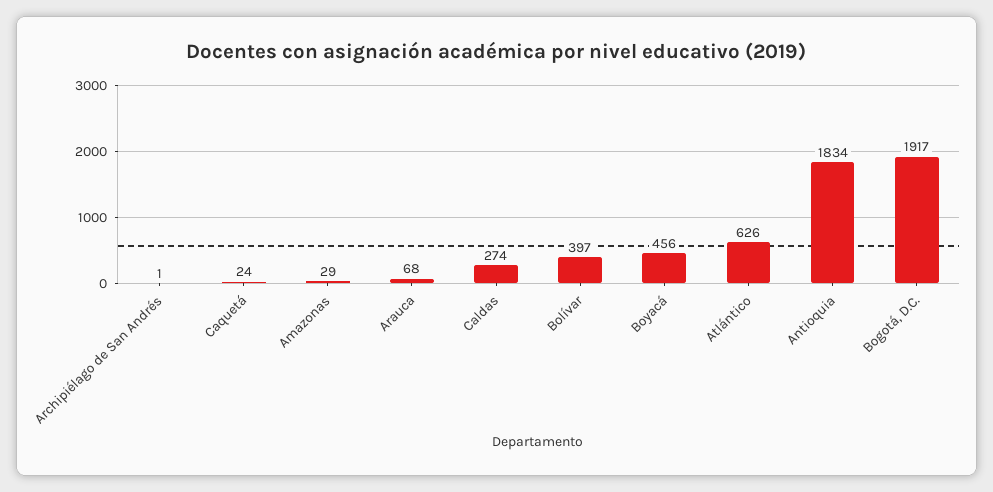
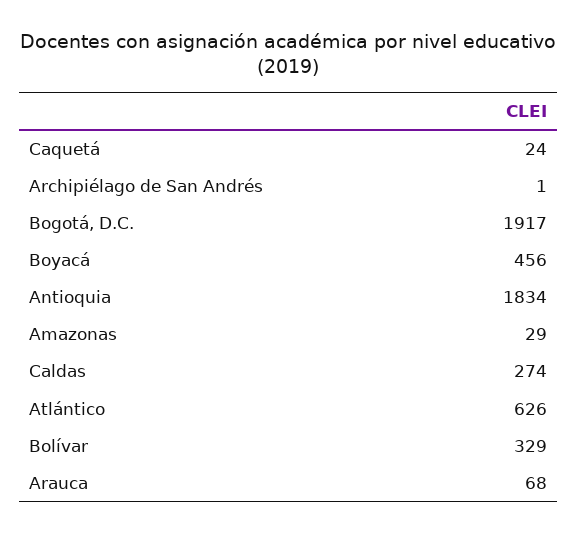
Bolívar: 397 -> 329

